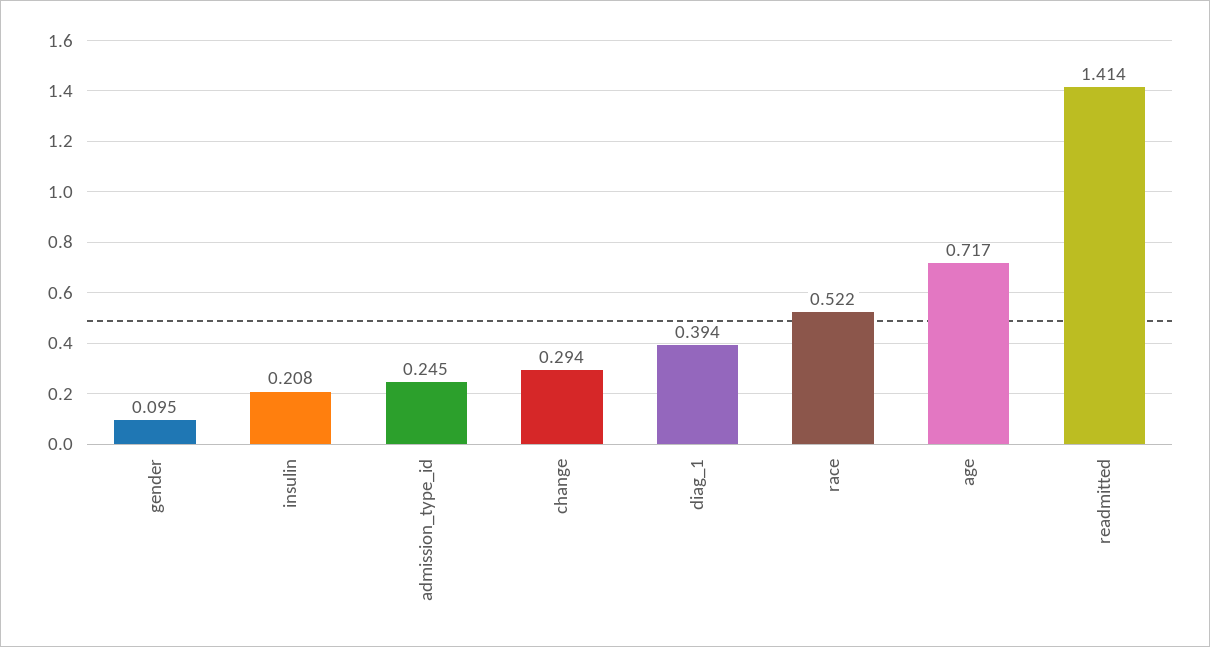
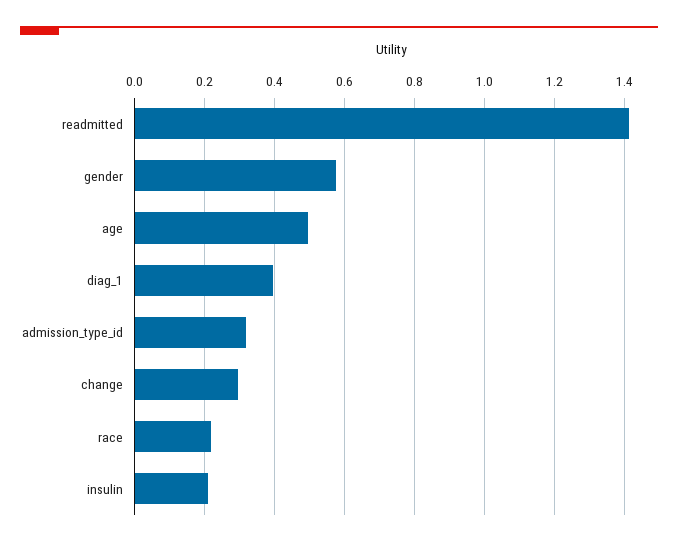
gender: 0.095 -> 0.58
admission_type_id: 0.245 -> 0.32
race: 0.522 -> 0.22
age: 0.717 -> 0.5

